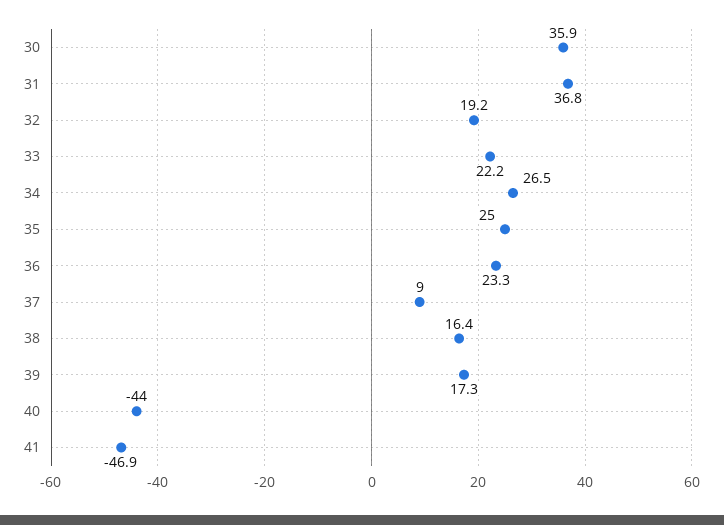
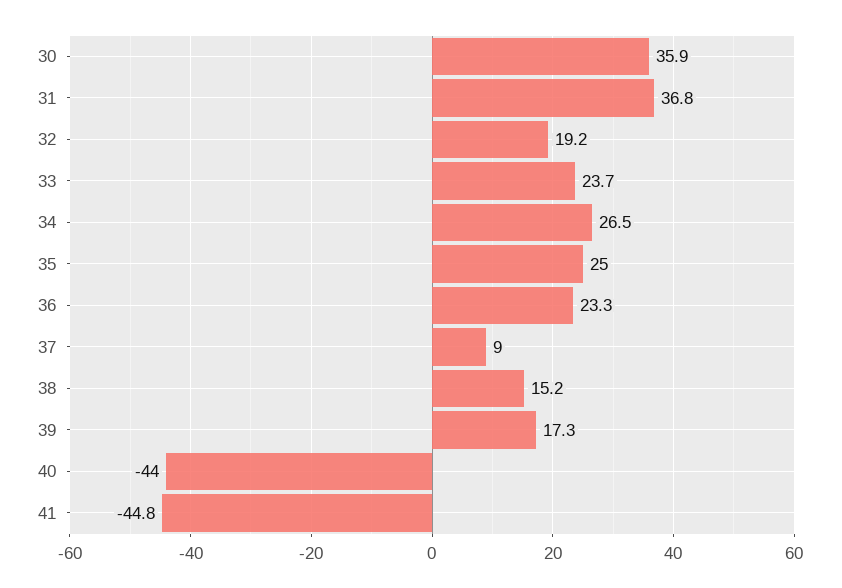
33: 22.2 -> 23.7
38: 16.4 -> 15.2
41: -46.9 -> -44.8

